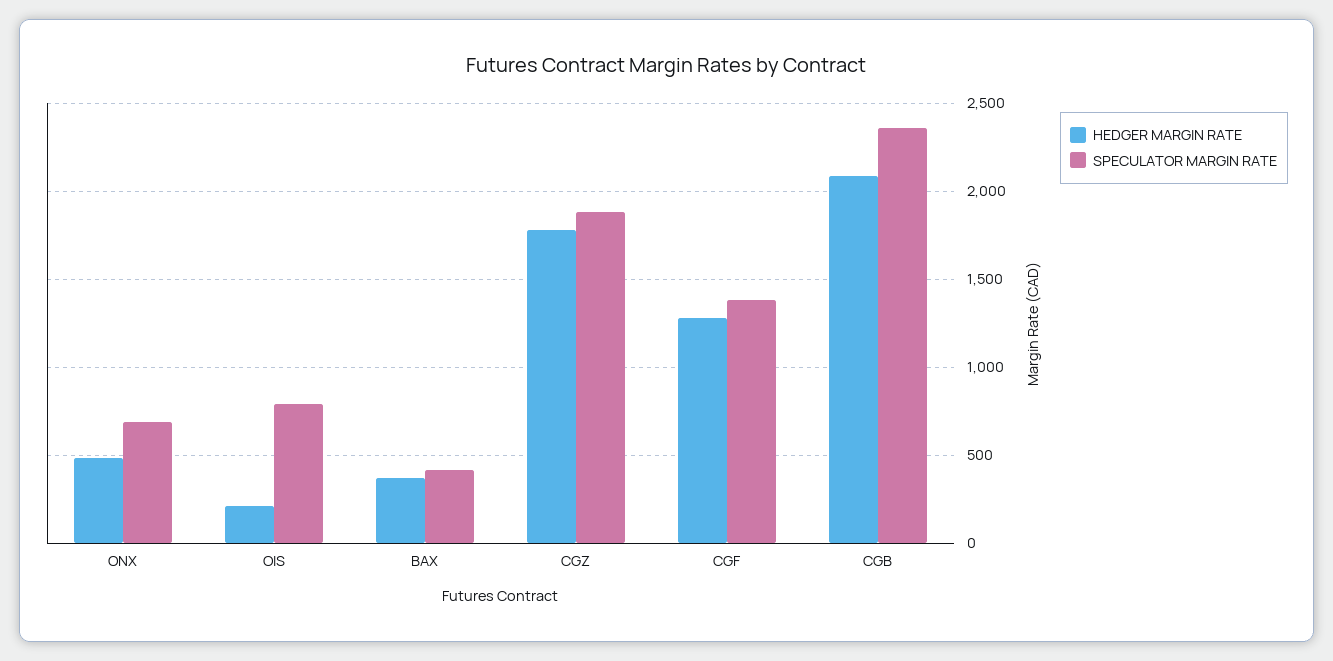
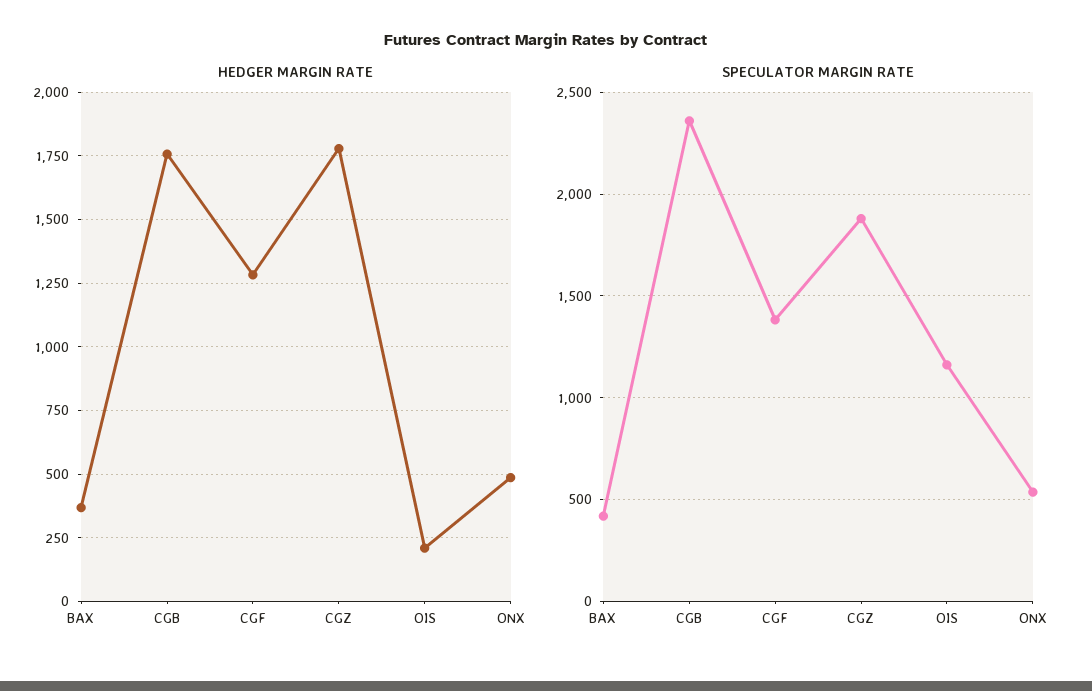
SPECULATOR MARGIN RATE, ONX: 700 -> 550
SPECULATOR MARGIN RATE, OIS: 800 -> 1150
HEDGER MARGIN RATE, CGB: 2100 -> 1750

